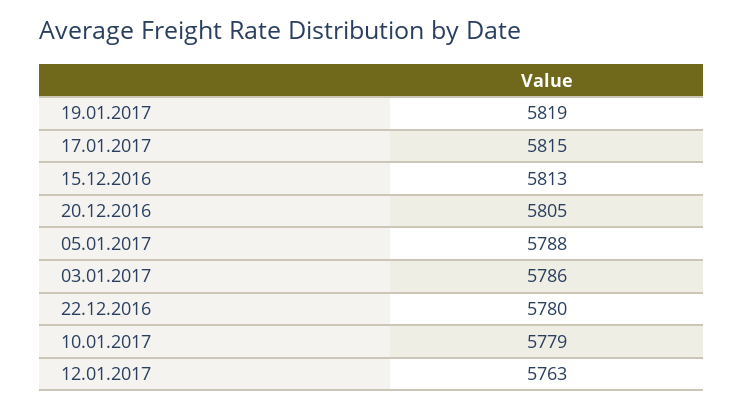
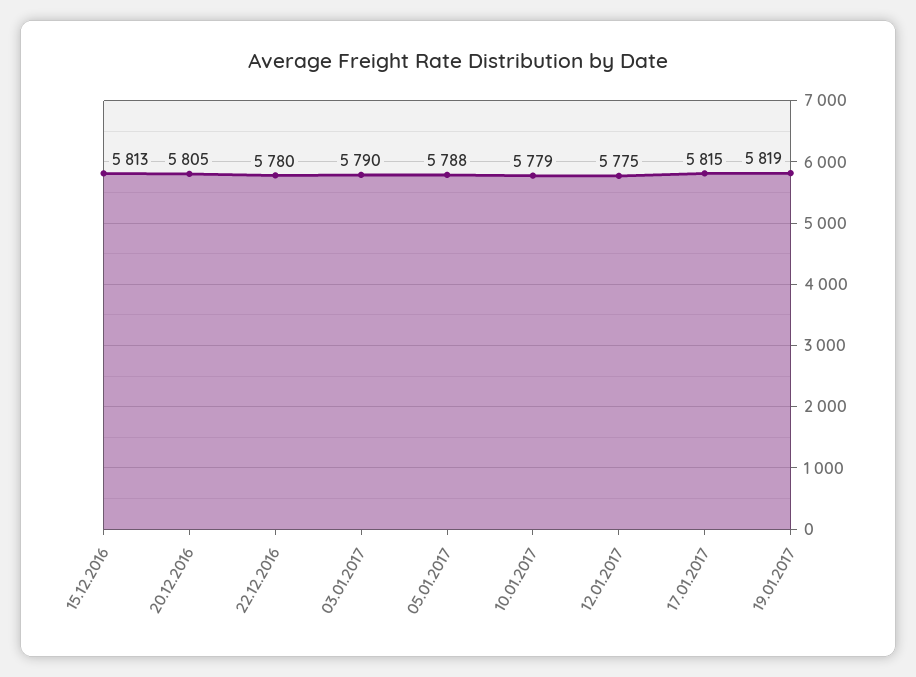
03.01.2017: 5786 -> 5790
12.01.2017: 5763 -> 5775

